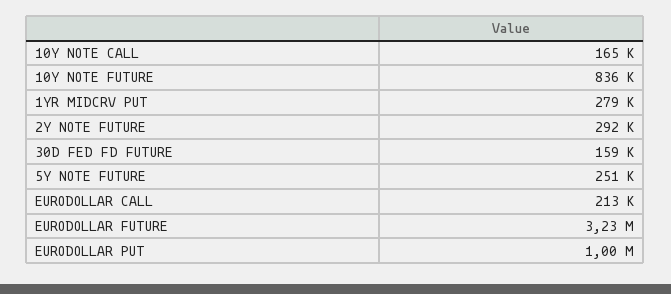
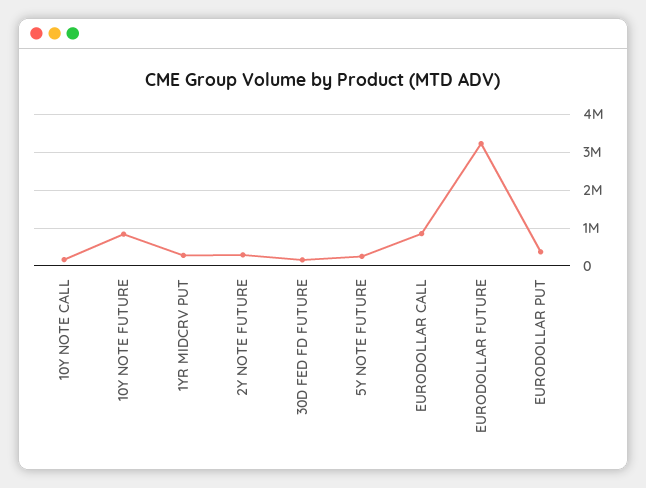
EURODOLLAR CALL: 213000 -> 800000
EURODOLLAR PUT: 1000000 -> 400000

